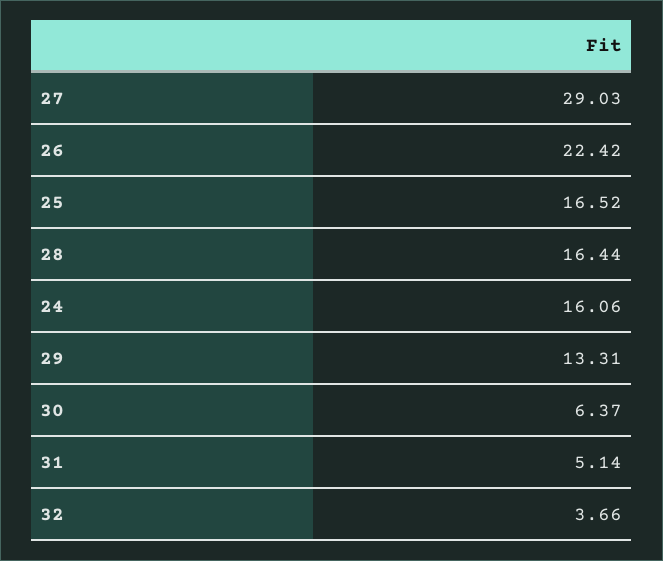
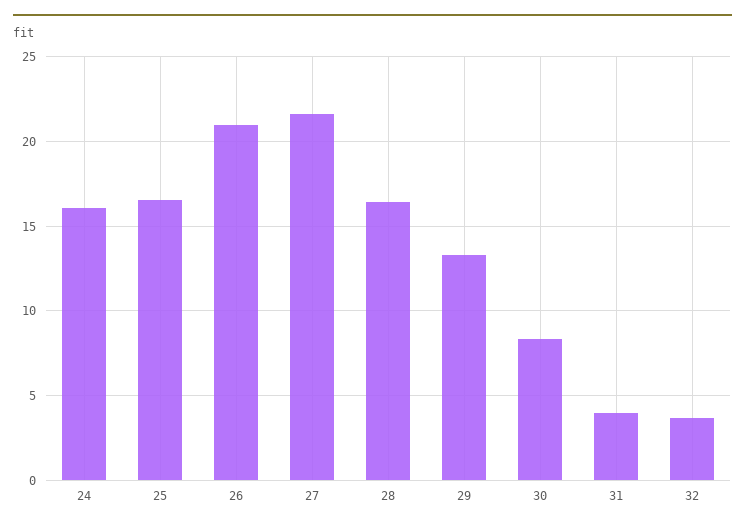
27: 29.03 -> 21.5
26: 22.42 -> 21
30: 6.37 -> 8.5
31: 5.14 -> 4

